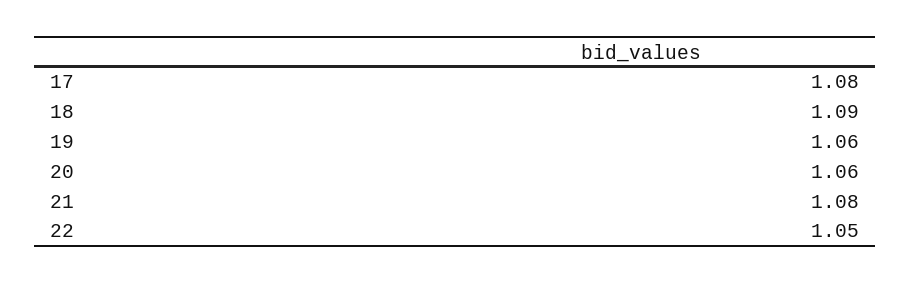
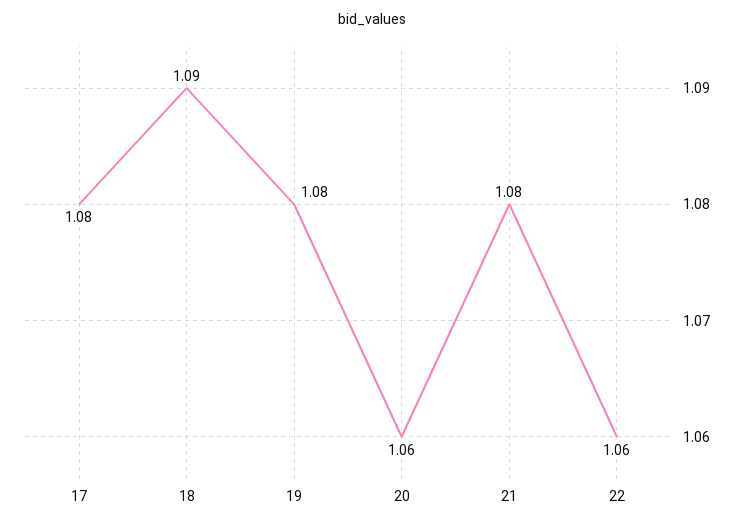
19: 1.06 -> 1.08
22: 1.05 -> 1.06

